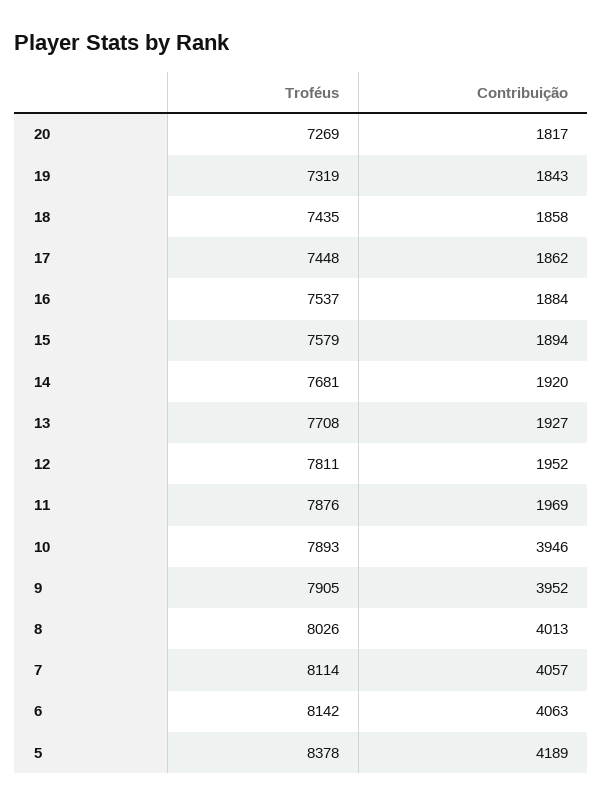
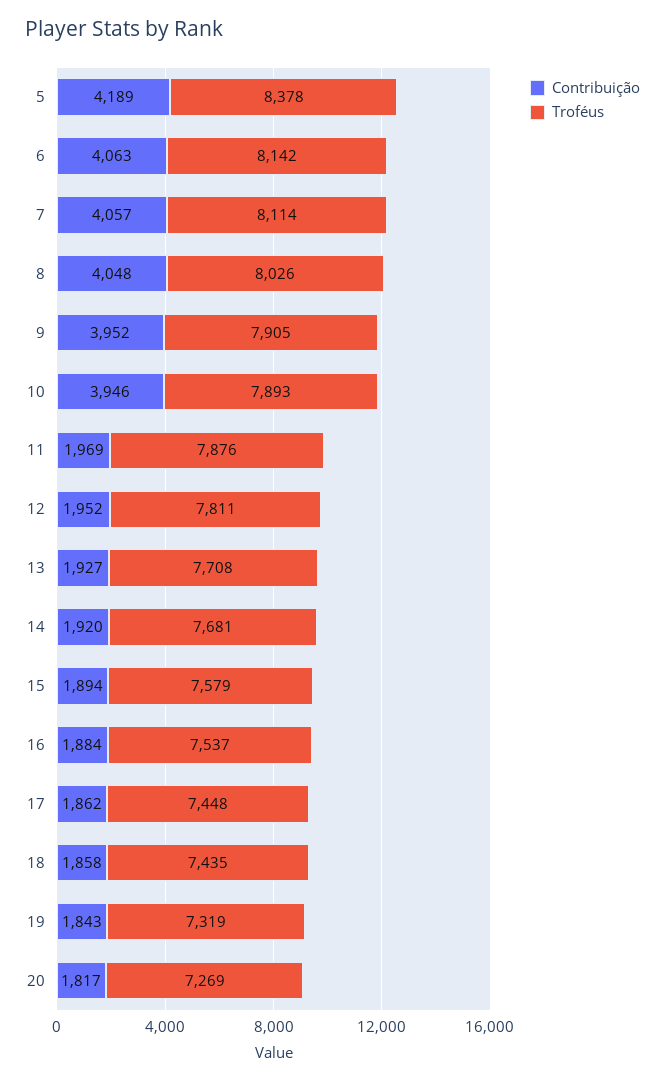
Contribuição, 8: 4013 -> 4048

